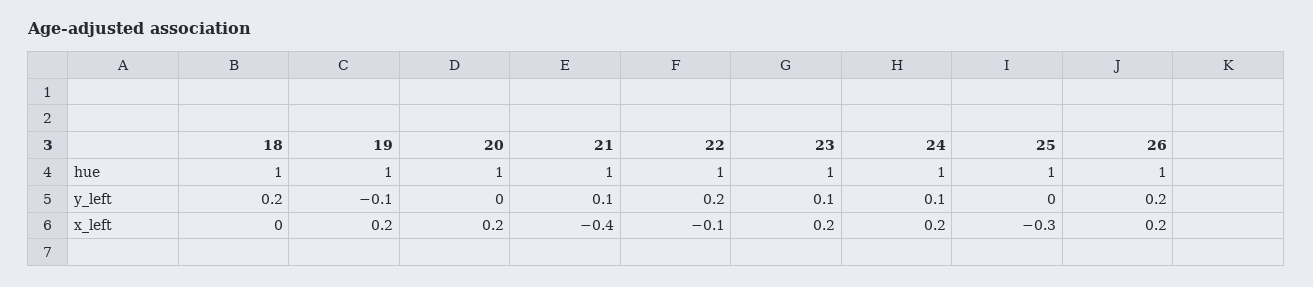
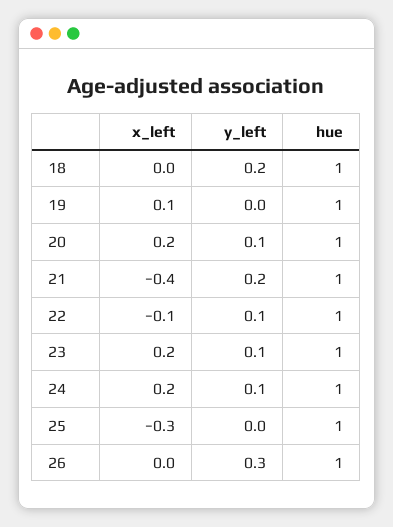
19, y_left: -0.1 -> 0
20, y_left: 0 -> 0.1
21, y_left: 0.1 -> 0.2
22, y_left: 0.2 -> 0.1
26, y_left: 0.2 -> 0.3
19, x_left: 0.2 -> 0.1
26, x_left: 0.2 -> 0

